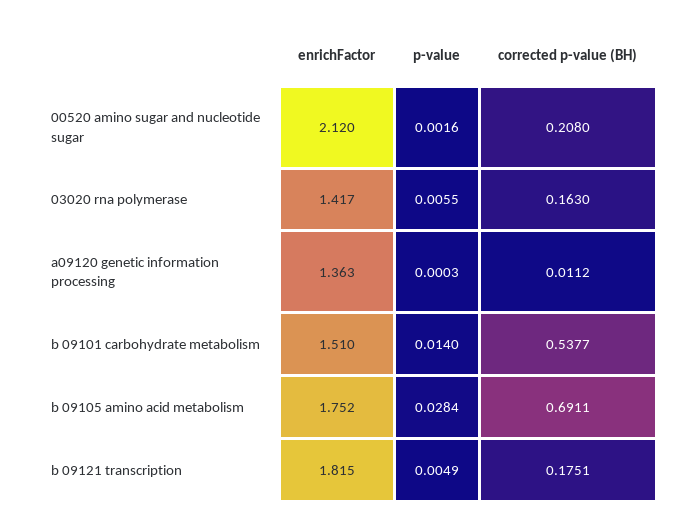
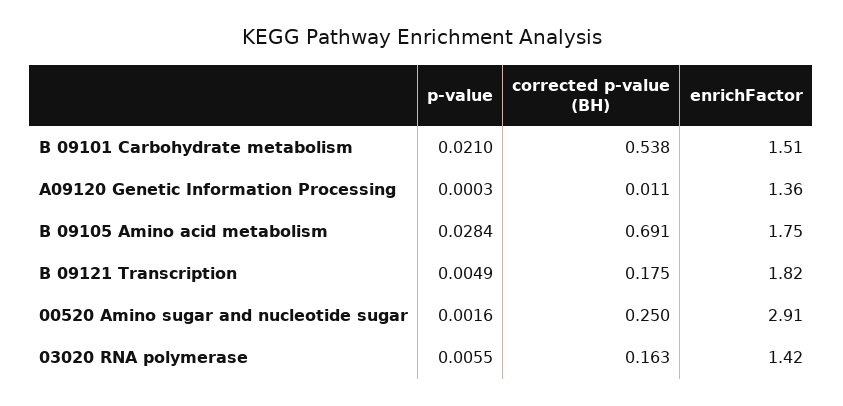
enrichFactor, 00520 amino sugar and nucleotide sugar: 2.12 -> 2.91
corrected p-value (BH), 00520 amino sugar and nucleotide sugar: 0.208 -> 0.25
p-value, b 09101 carbohydrate metabolism: 0.014 -> 0.021

